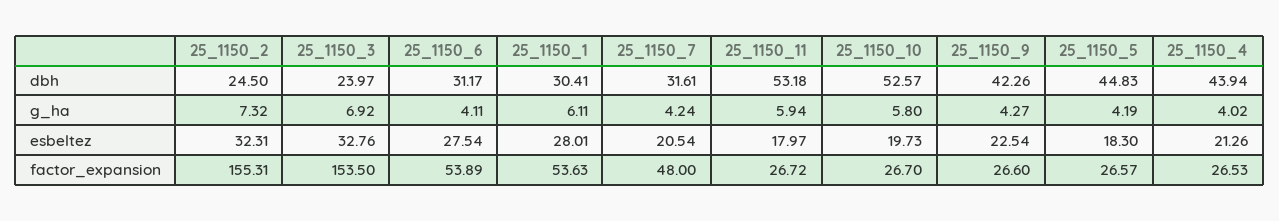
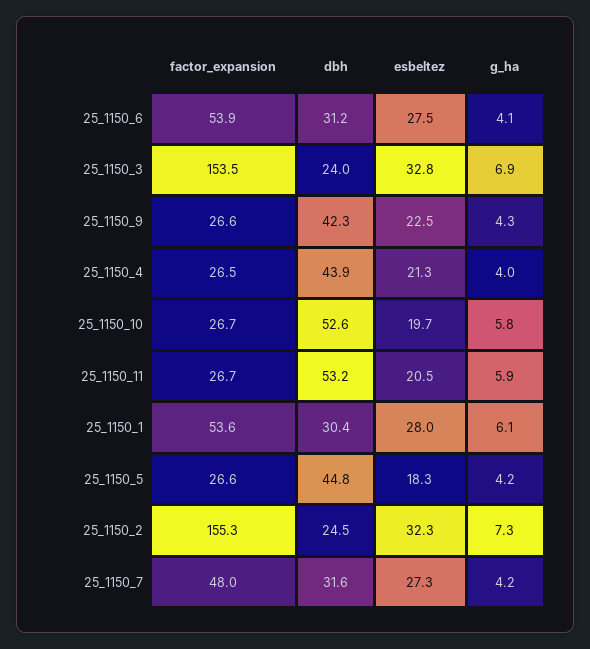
25_1150_7, esbeltez: 20.54 -> 27.3
25_1150_11, esbeltez: 17.97 -> 20.5

